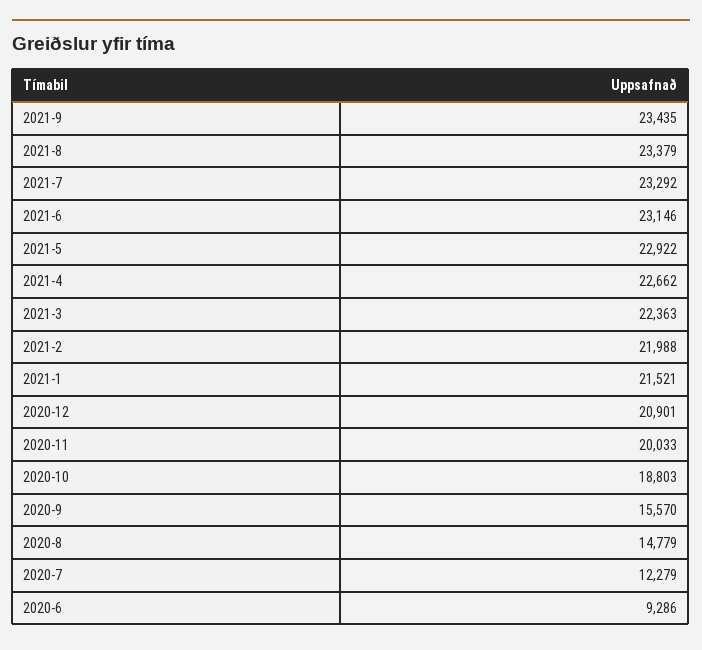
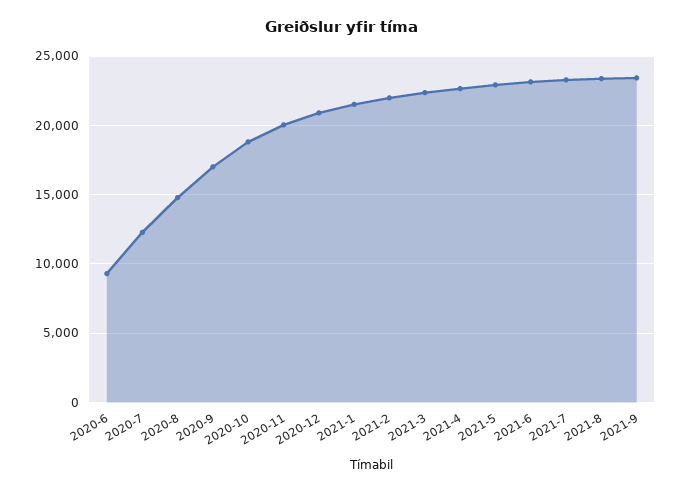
2020-9: 15570 -> 17000

